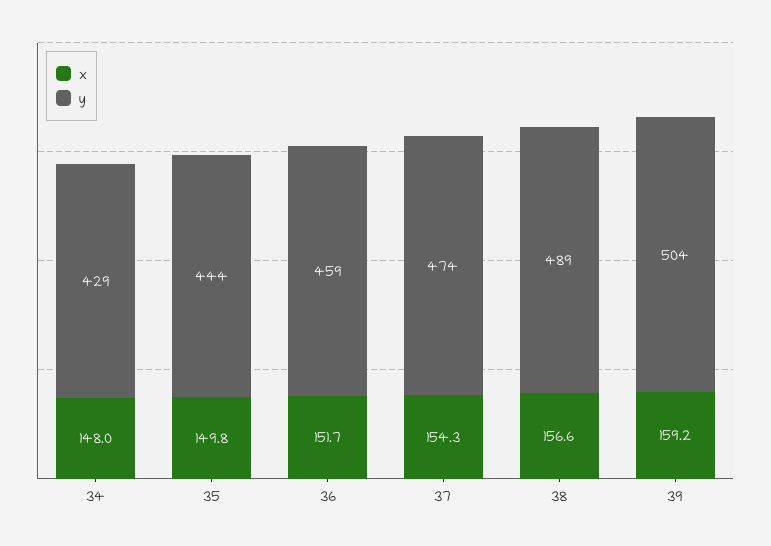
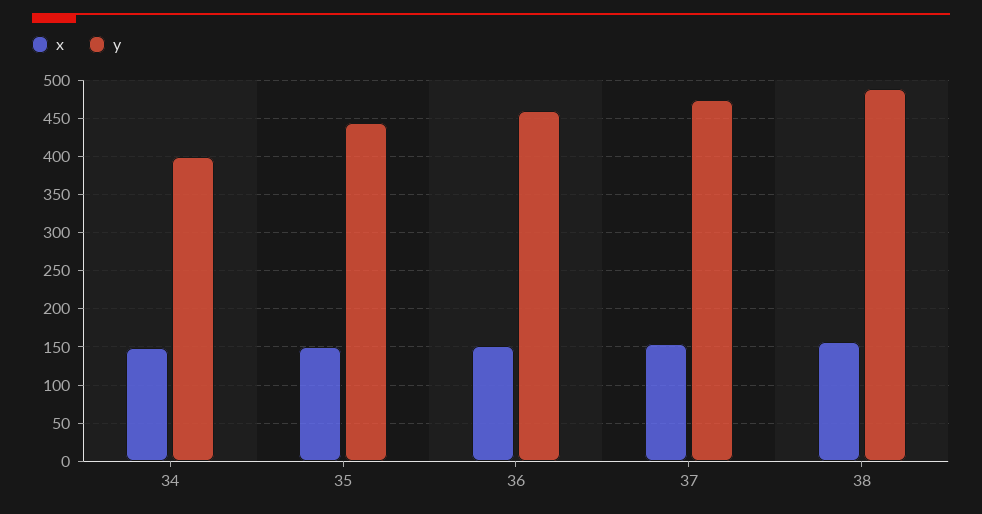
y, 34: 429 -> 400
x, 39: 159.2 -> none
y, 39: 504 -> none

